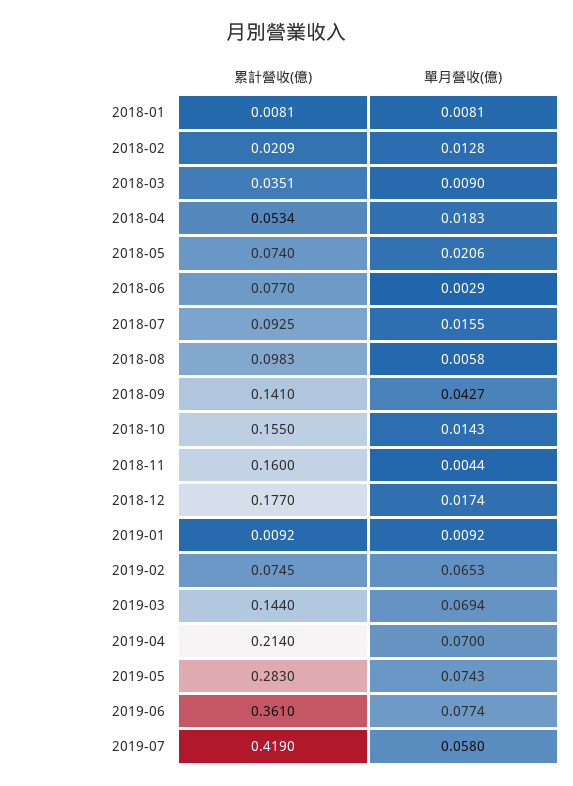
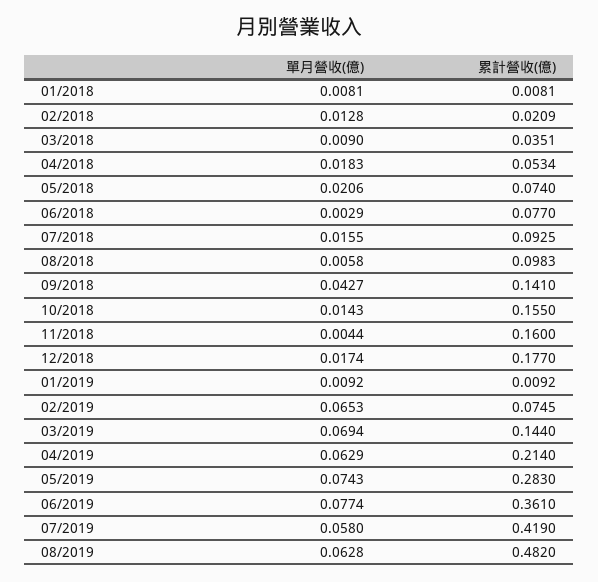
單月營收(億), 2019-04: 0.07 -> 0.0629
單月營收(億), 08/2019: none -> 0.0628
累計營收(億), 08/2019: none -> 0.482

